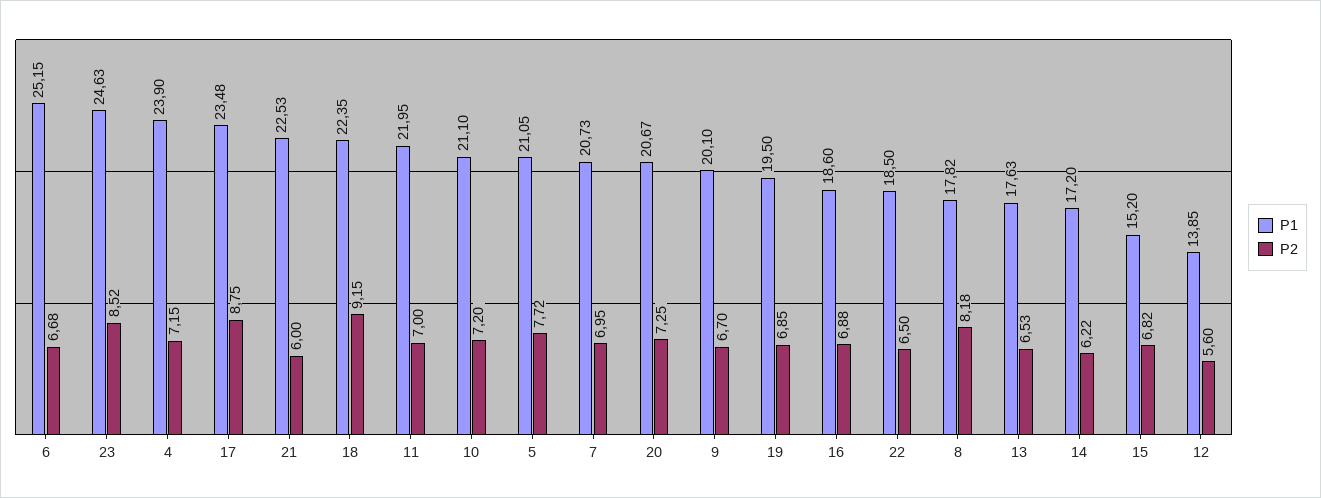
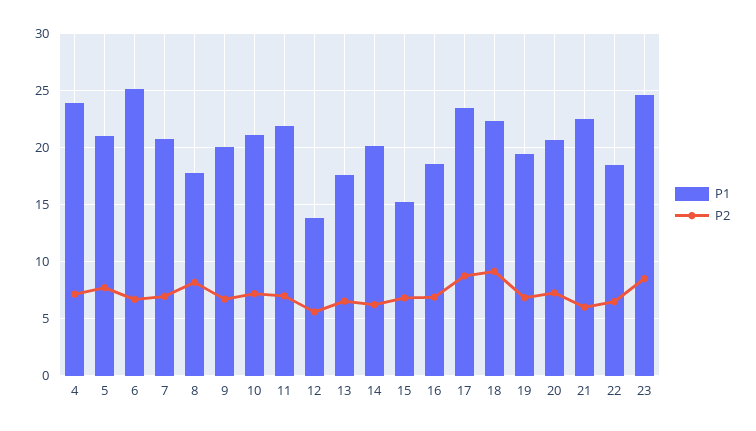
P1, 14: 17.2 -> 20

